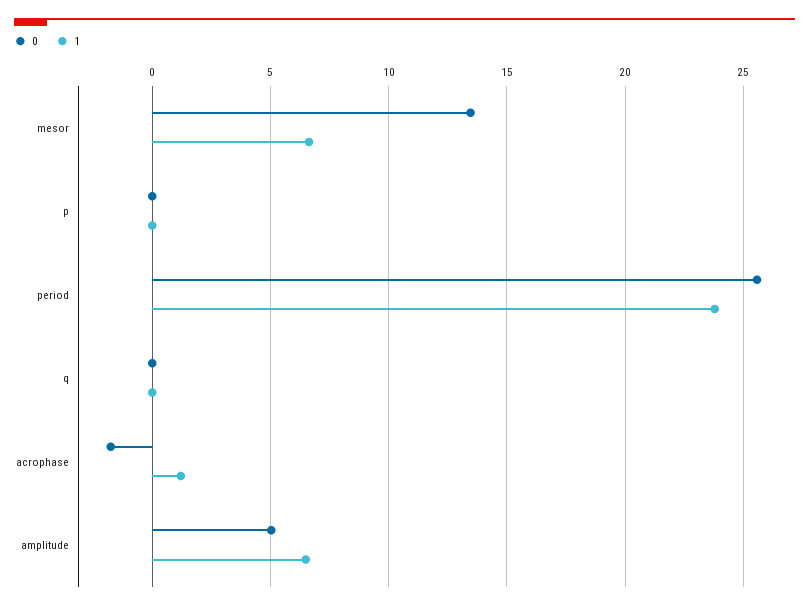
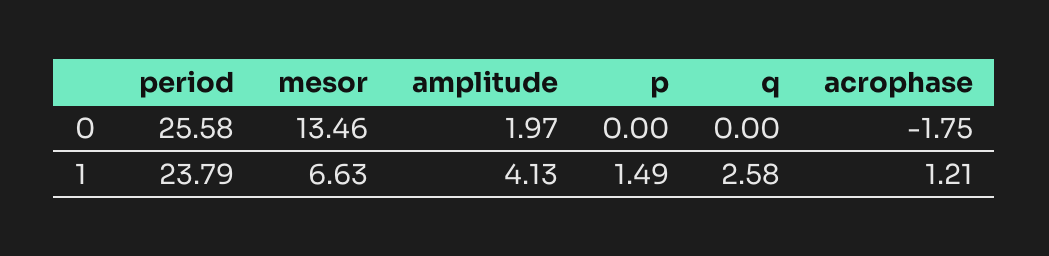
1, p: 0 -> 1.49
1, q: 0 -> 2.58
0, amplitude: 5 -> 1.97
1, amplitude: 6.5 -> 4.13

